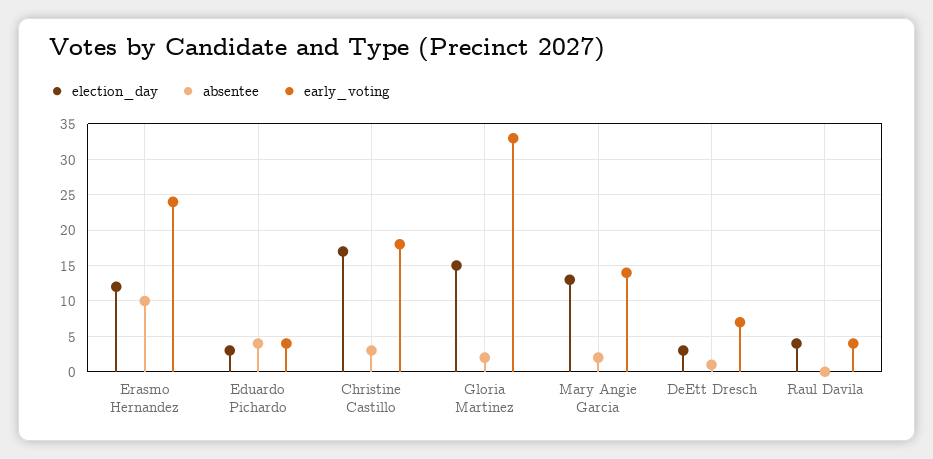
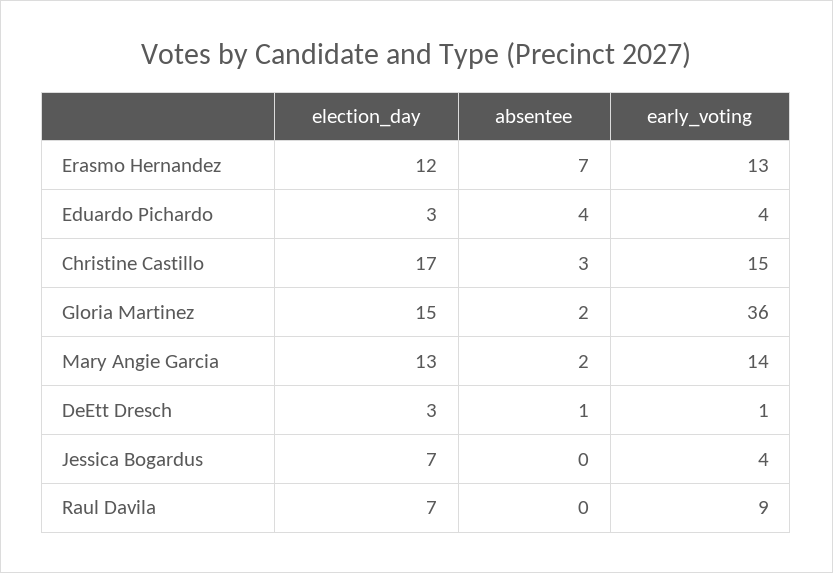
absentee, Erasmo Hernandez: 10 -> 7
early_voting, Erasmo Hernandez: 24 -> 13
early_voting, Christine Castillo: 18 -> 15
early_voting, Gloria Martinez: 33 -> 36
early_voting, DeEtt Dresch: 7 -> 1
election_day, Raul Davila: 4 -> 7
early_voting, Raul Davila: 4 -> 9
election_day, Jessica Bogardus: none -> 7
absentee, Jessica Bogardus: none -> 0
early_voting, Jessica Bogardus: none -> 4

